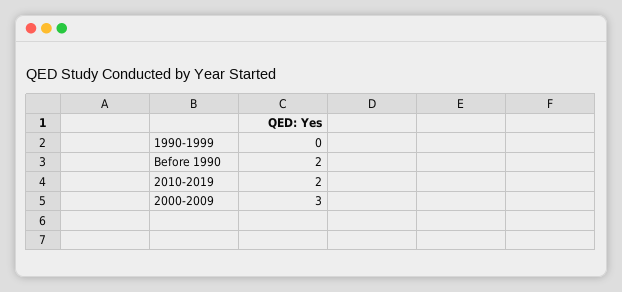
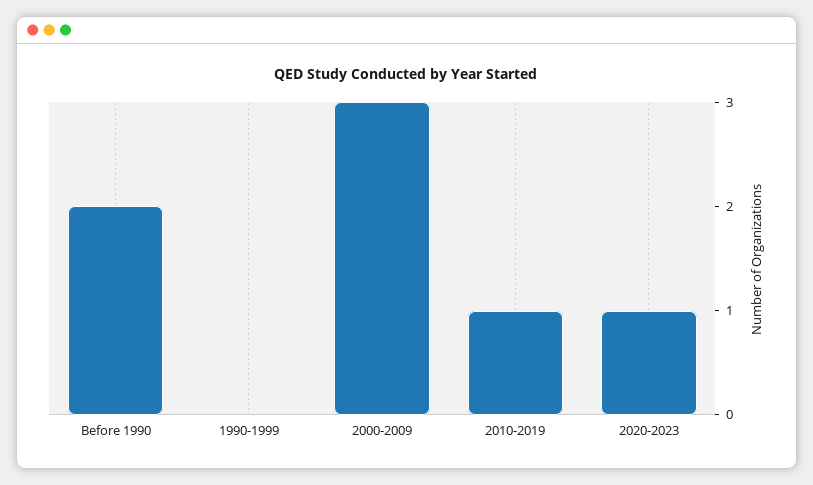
2010-2019: 2 -> 1
2020-2023: none -> 1

